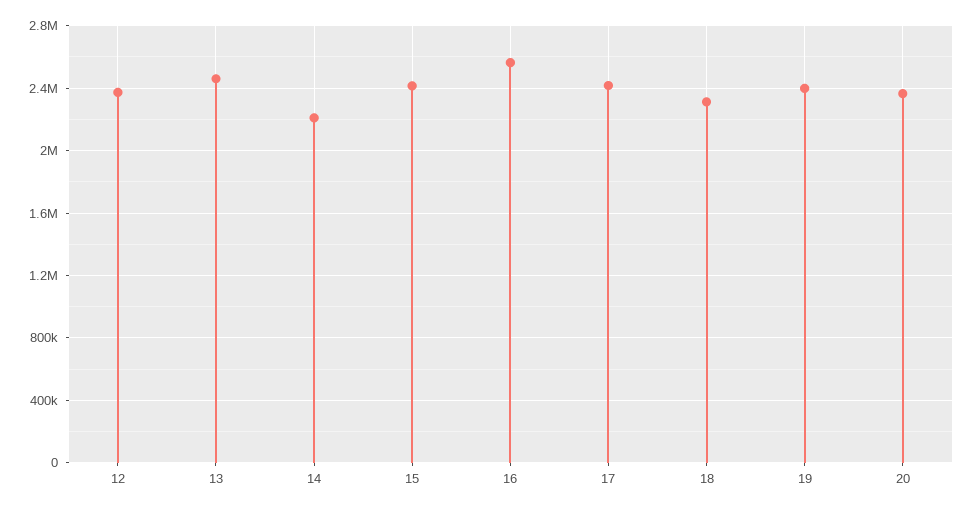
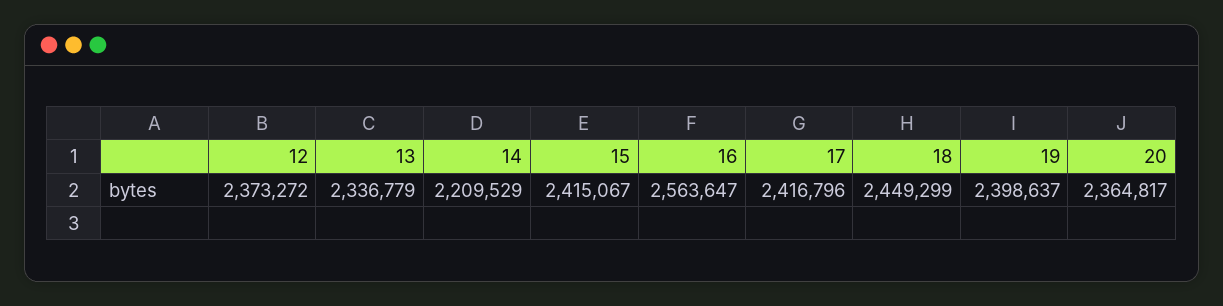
13: 2450000 -> 2336779
18: 2300000 -> 2449299

